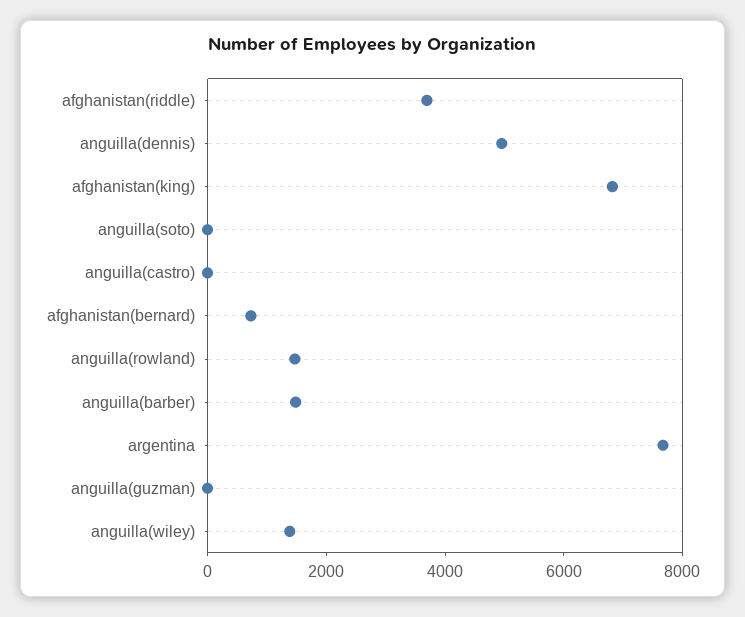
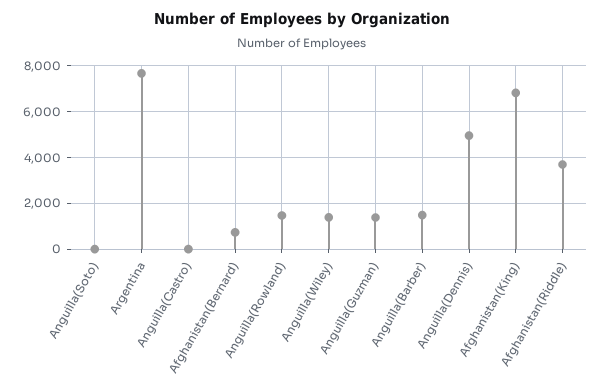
anguilla(guzman): 0 -> 1500

